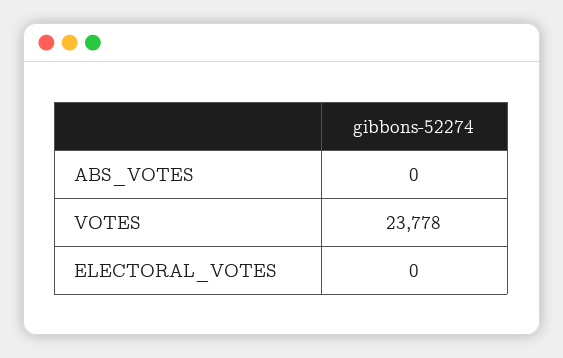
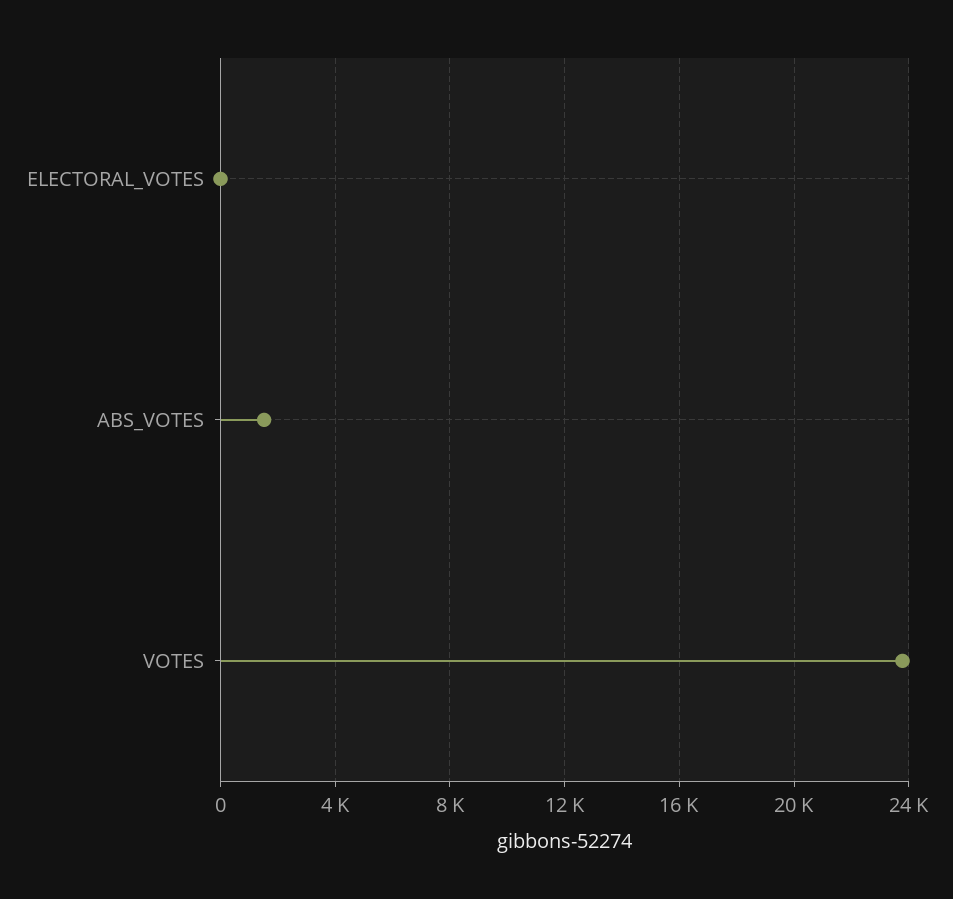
ABS_VOTES: 0 -> 1500

